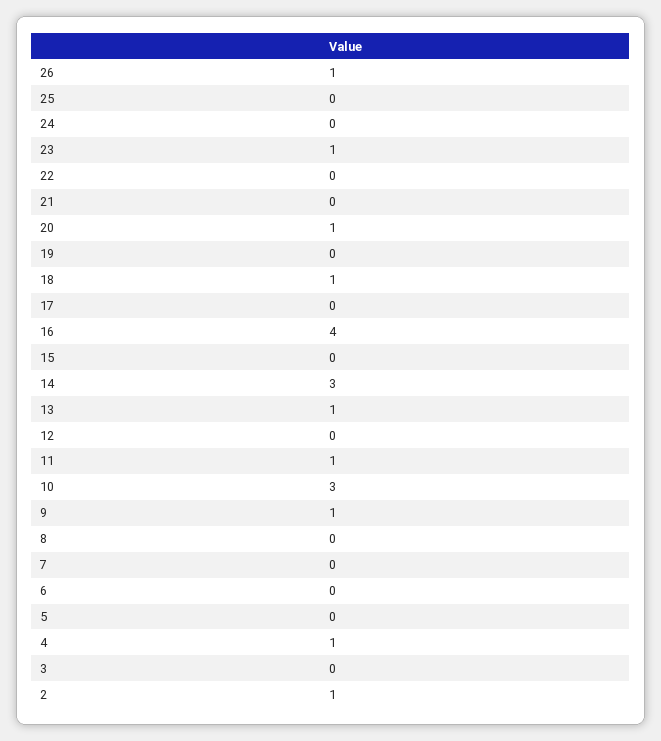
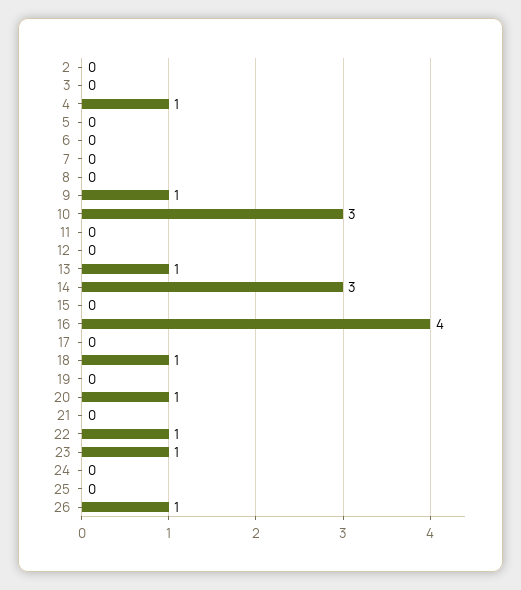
22: 0 -> 1
11: 1 -> 0
2: 1 -> 0

